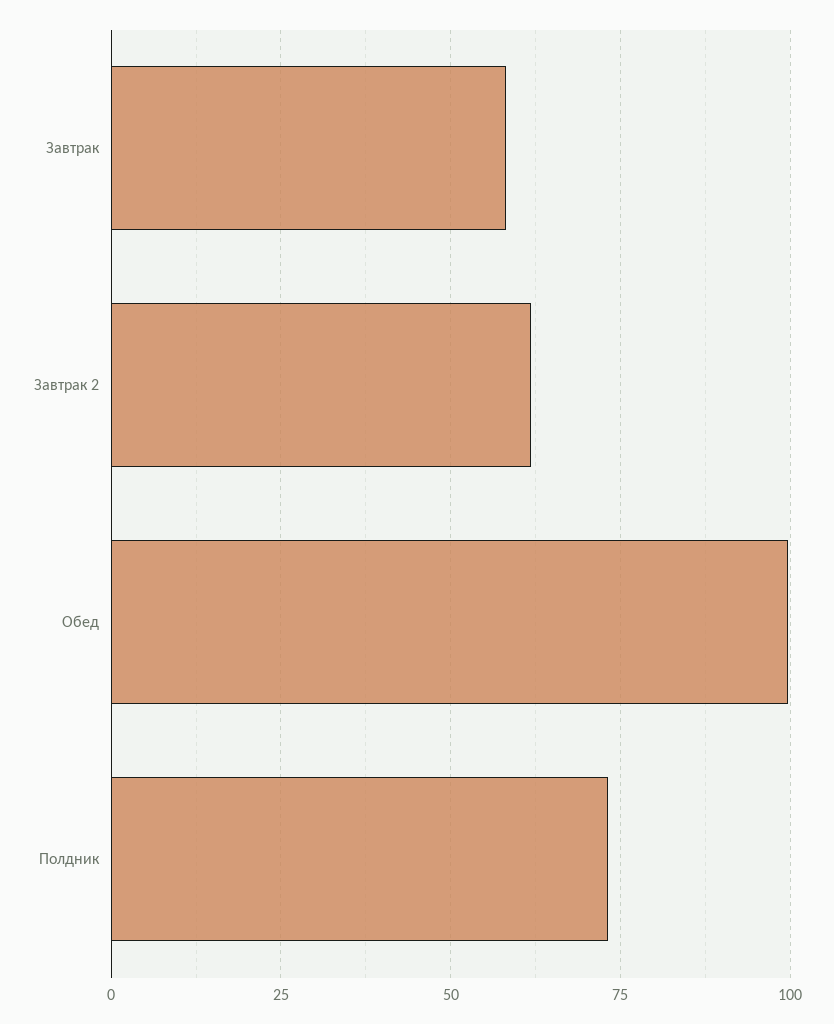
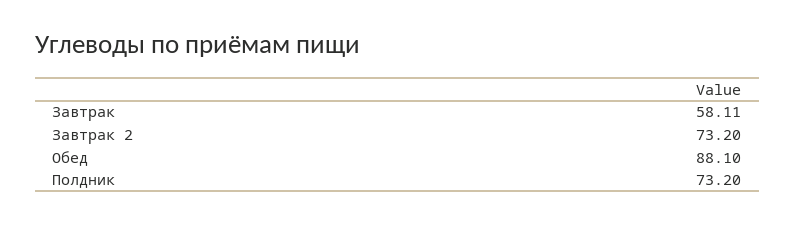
Завтрак 2: 62.5 -> 73.2
Обед: 100 -> 88.1

